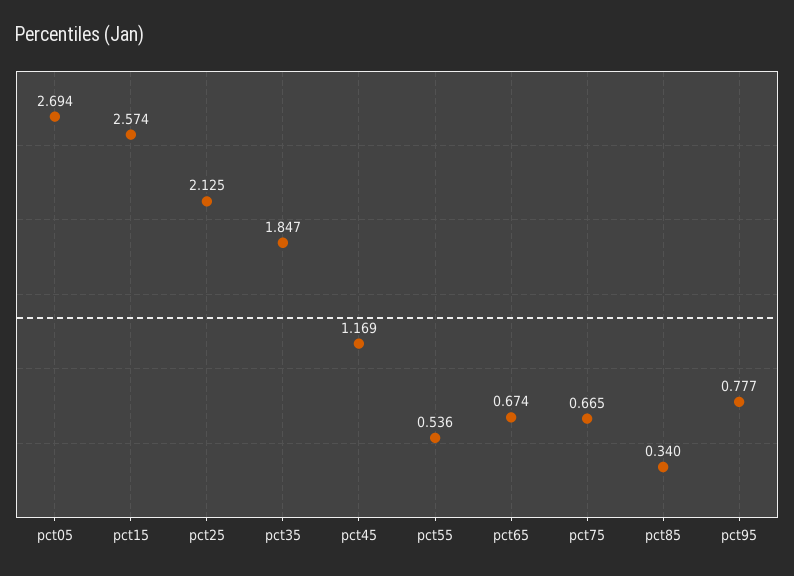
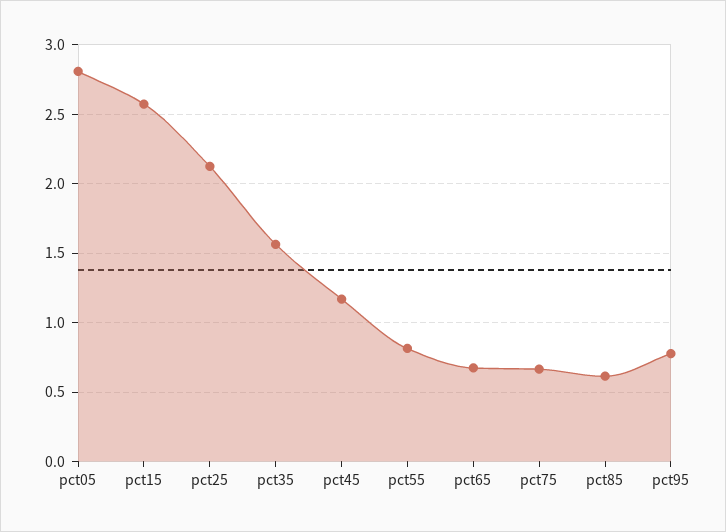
pct05: 2.694 -> 2.8
pct35: 1.847 -> 1.55
pct55: 0.536 -> 0.8
pct85: 0.34 -> 0.6

